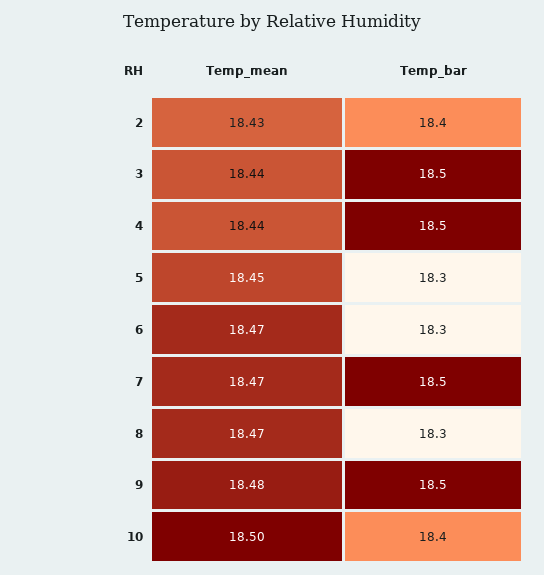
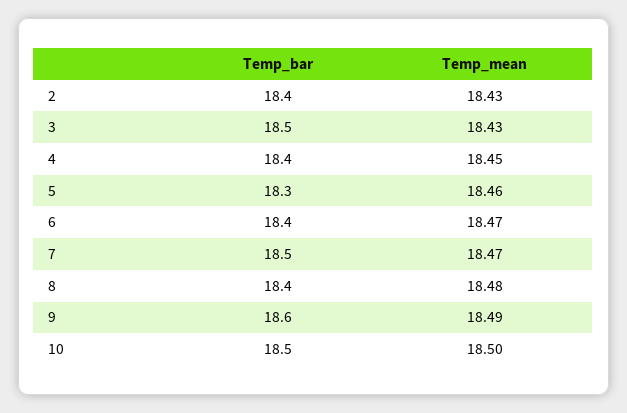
Temp_mean, 3: 18.44 -> 18.43
Temp_mean, 4: 18.44 -> 18.45
Temp_bar, 4: 18.5 -> 18.4
Temp_mean, 5: 18.45 -> 18.46
Temp_bar, 6: 18.3 -> 18.4
Temp_mean, 8: 18.47 -> 18.48
Temp_bar, 8: 18.3 -> 18.4
Temp_mean, 9: 18.48 -> 18.49
Temp_bar, 9: 18.5 -> 18.6
Temp_bar, 10: 18.4 -> 18.5

